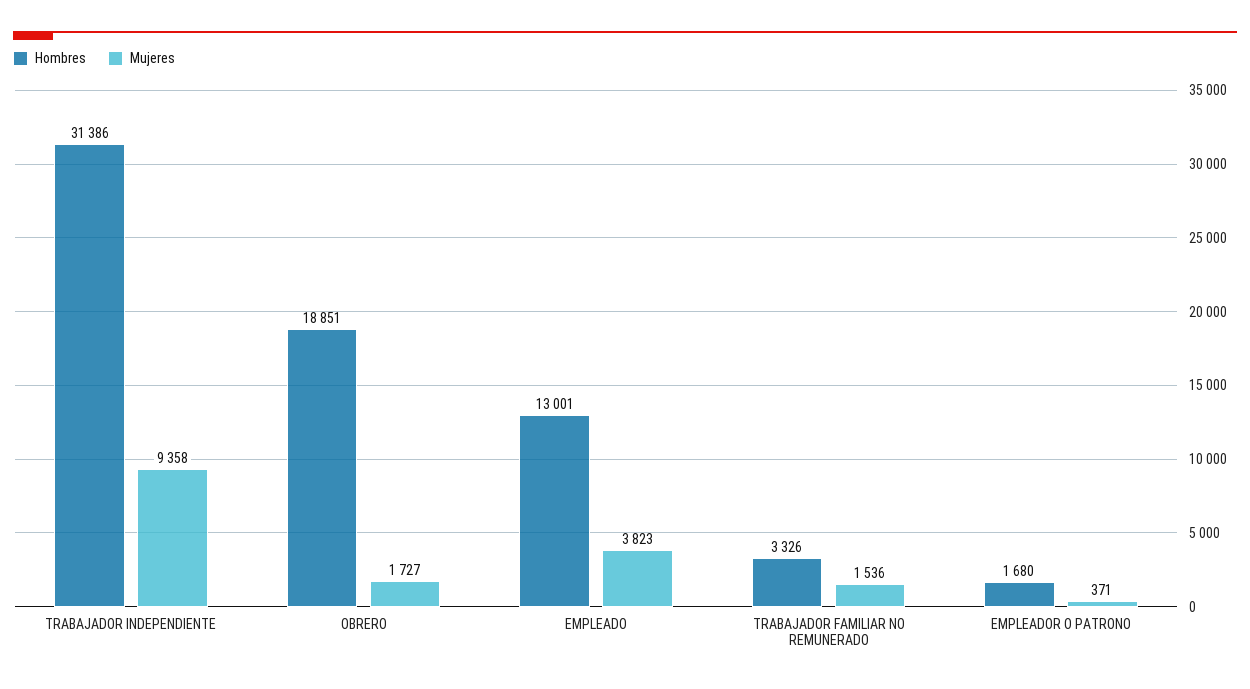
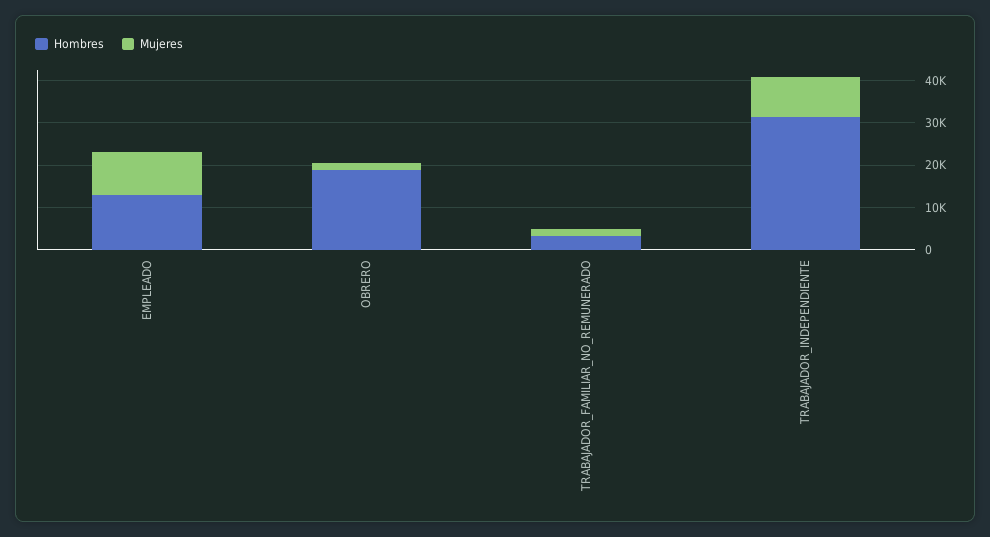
Mujeres, EMPLEADO: 3823 -> 10000
Hombres, EMPLEADOR O PATRONO: 1680 -> none
Mujeres, EMPLEADOR O PATRONO: 371 -> none

